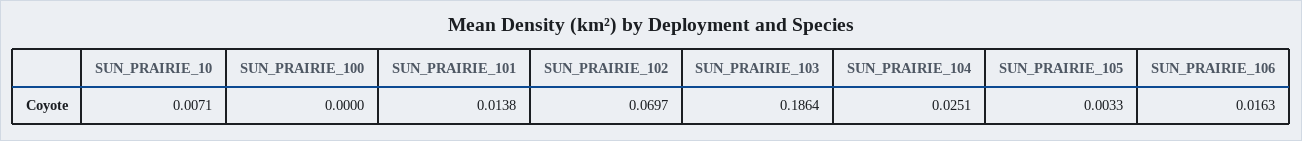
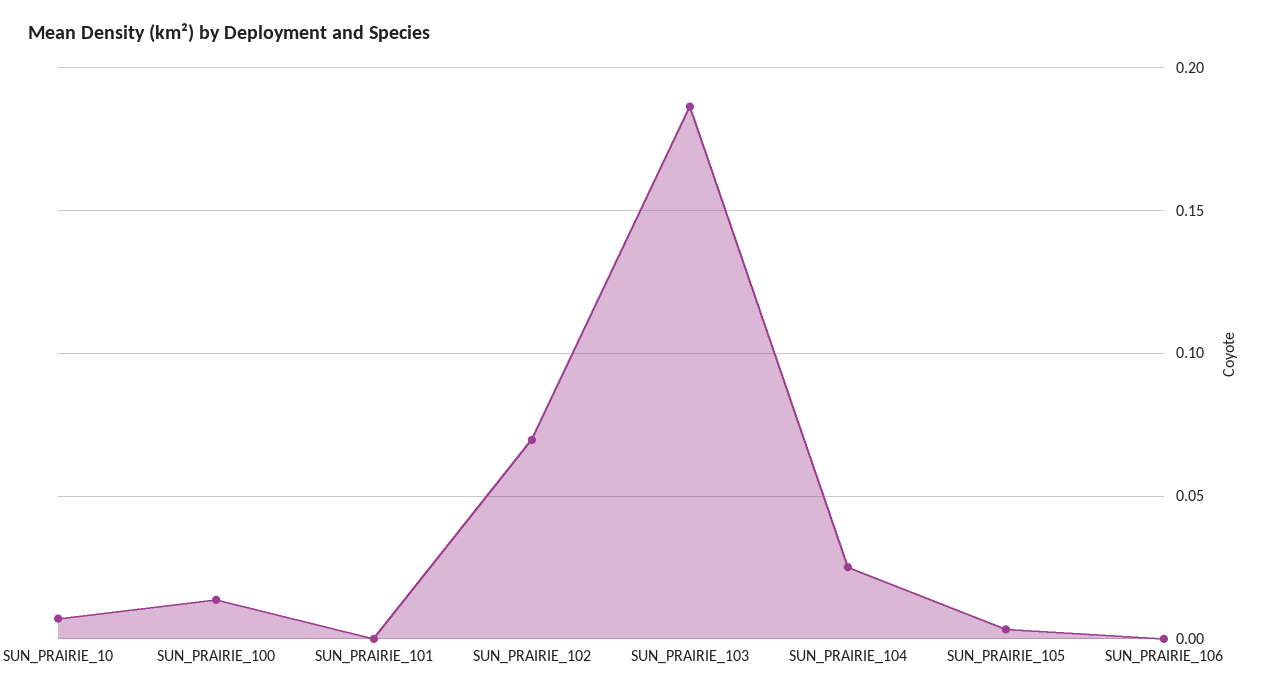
SUN_PRAIRIE_100: 0 -> 0.015
SUN_PRAIRIE_101: 0.0138 -> 0
SUN_PRAIRIE_106: 0.0163 -> 0

